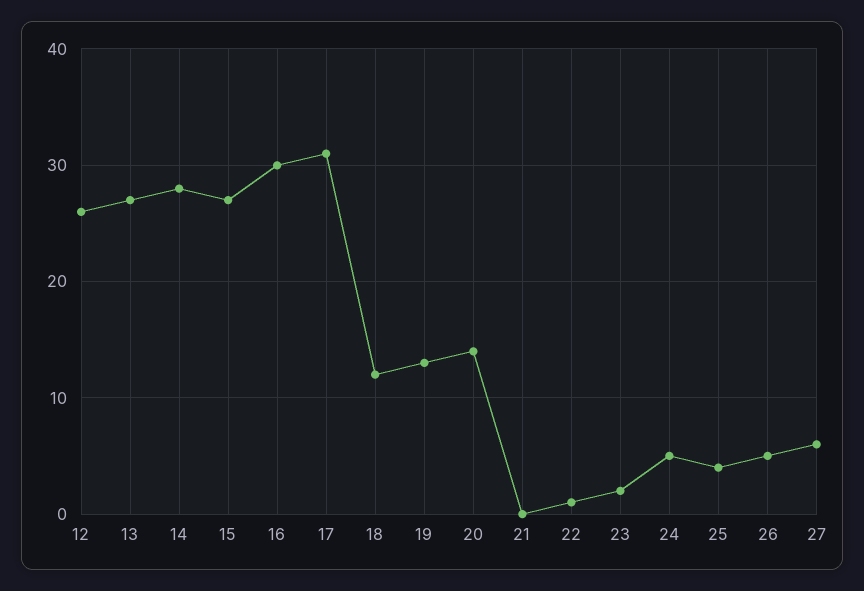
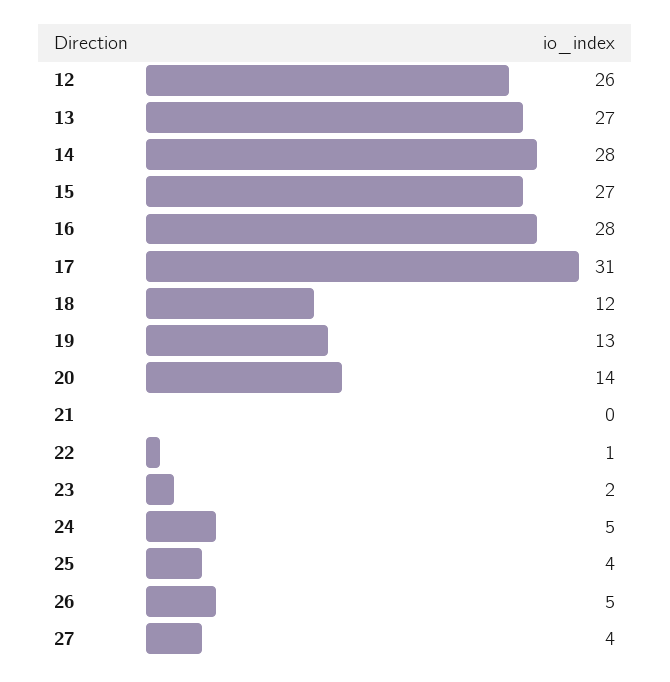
16: 30 -> 28
27: 6 -> 4

